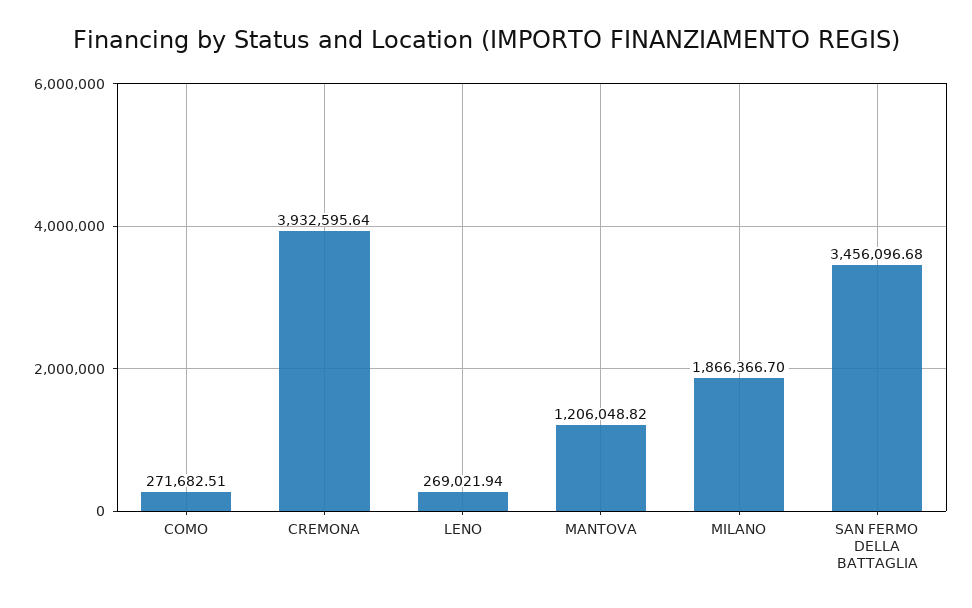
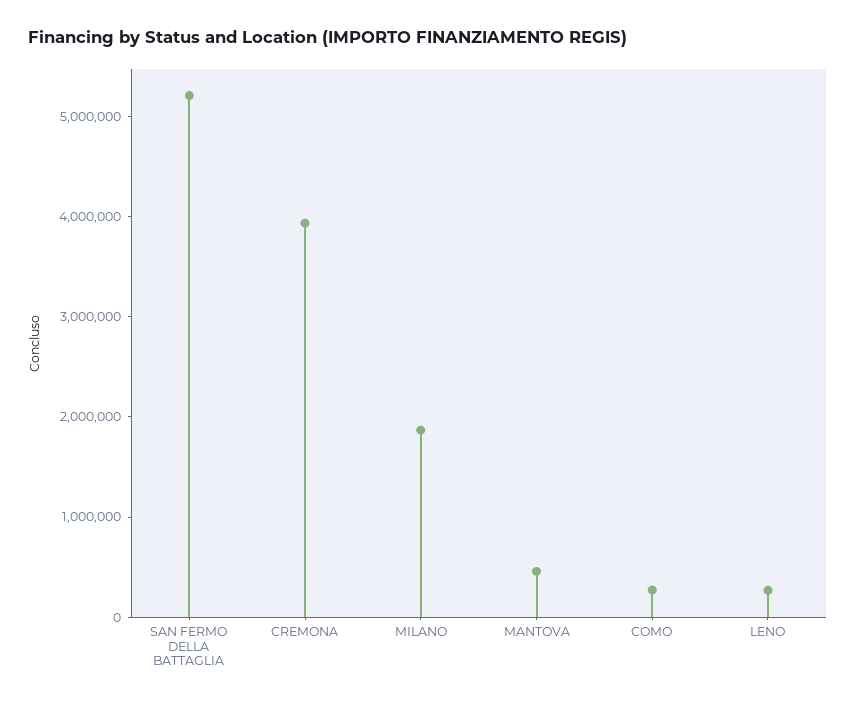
MANTOVA: 1206048.82 -> 400000
SAN FERMO DELLA BATTAGLIA: 3456096.68 -> 5200000

